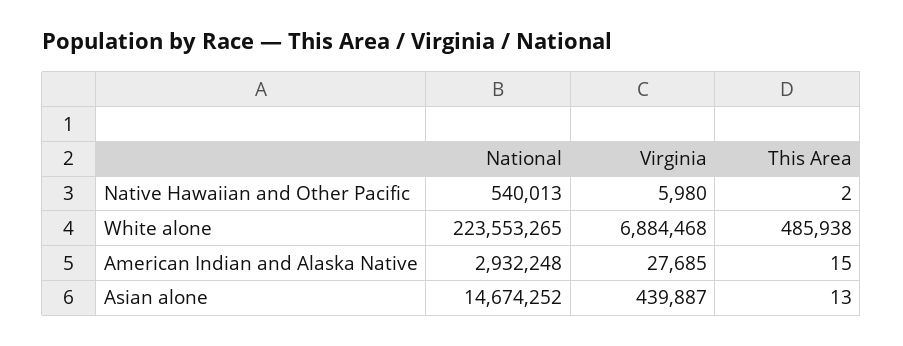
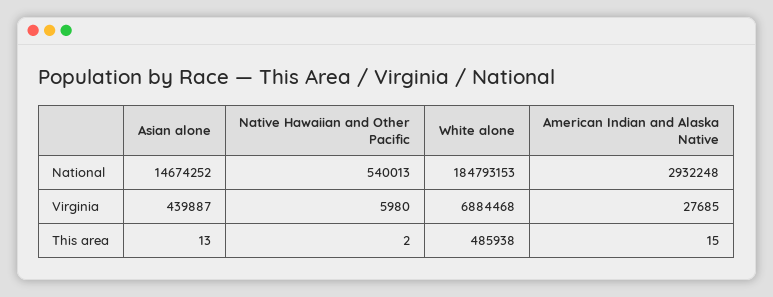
National, White alone: 223553265 -> 184793153

